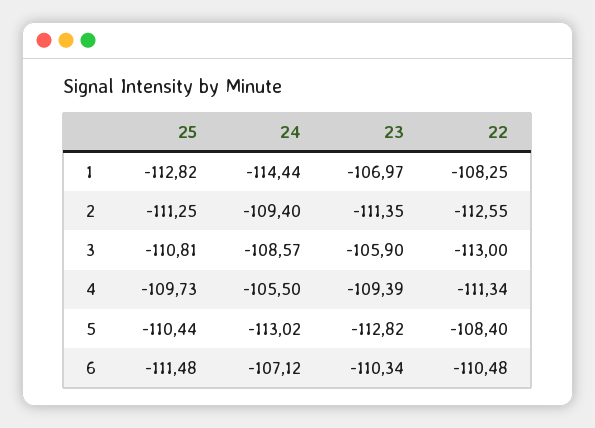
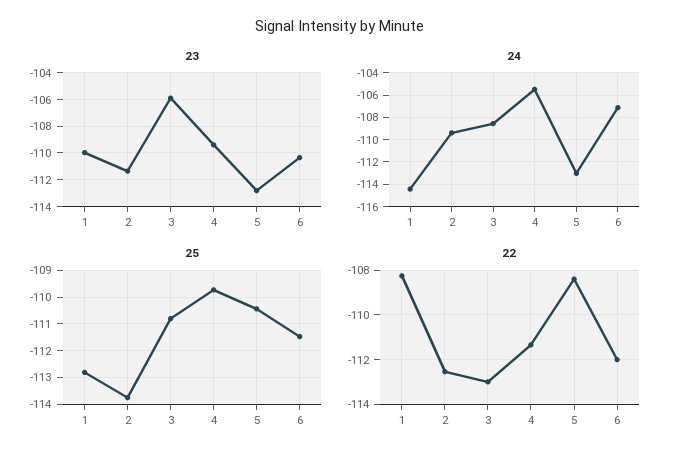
23, 1: -106.97 -> -110
25, 2: -111.25 -> -113.75
22, 6: -110.48 -> -112

